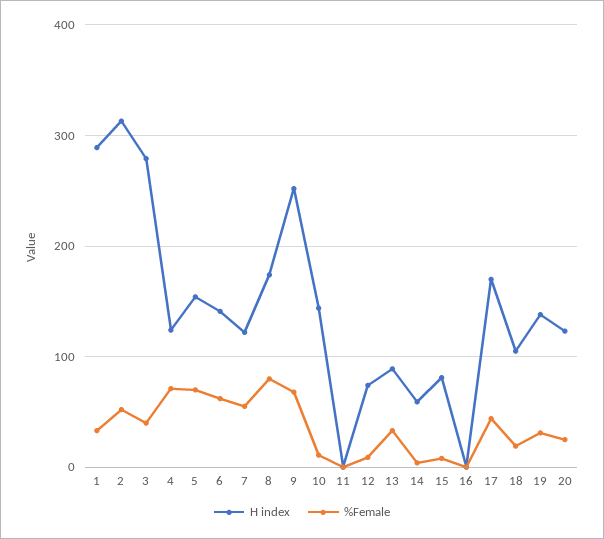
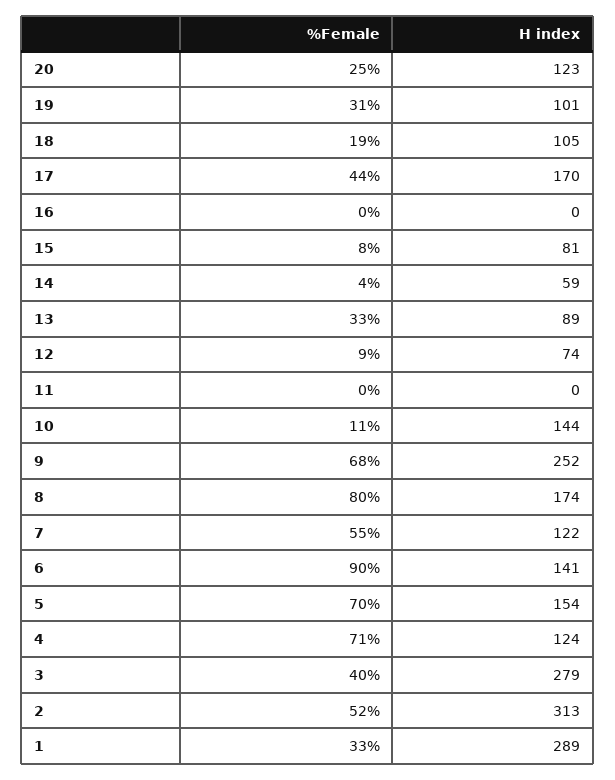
%Female, 6: 60 -> 90
H index, 19: 140 -> 101

